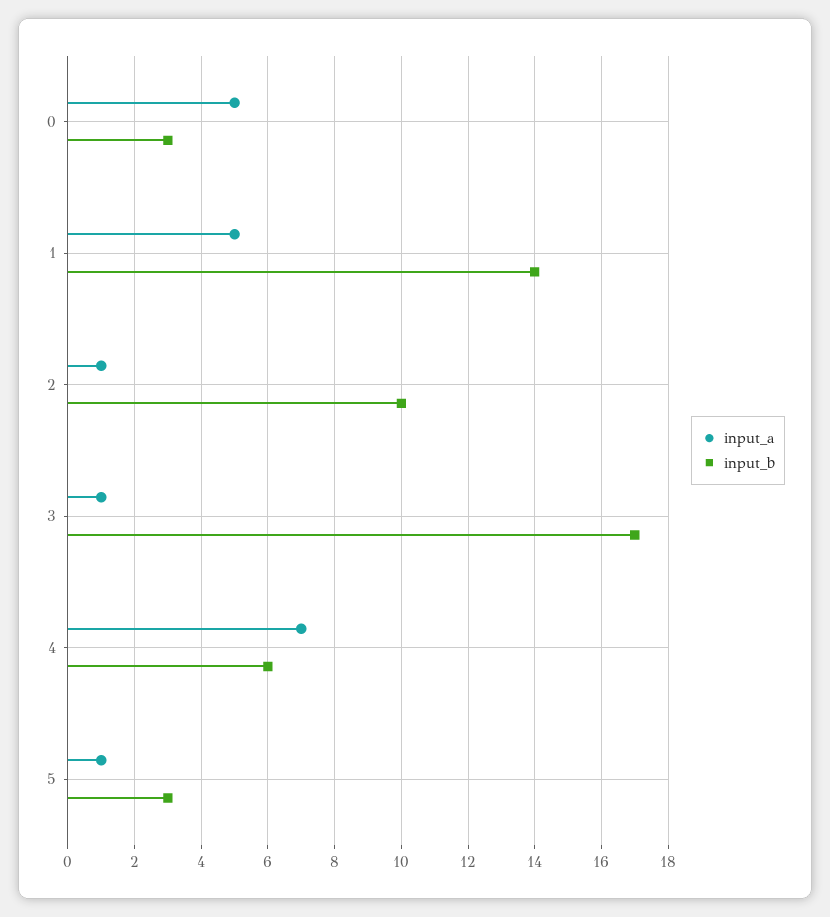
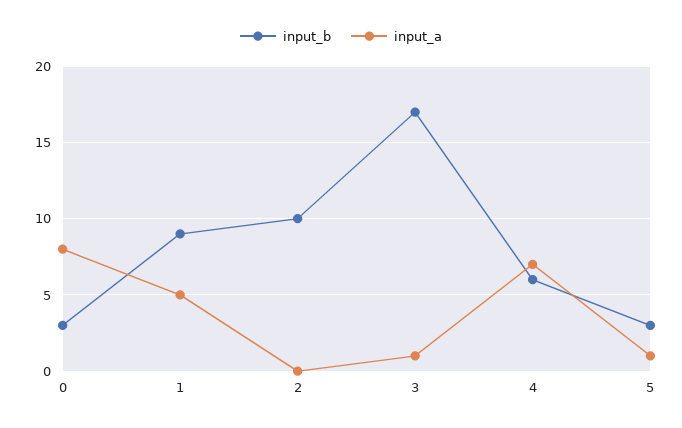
input_a, 0: 5 -> 8
input_b, 1: 14 -> 9
input_a, 2: 1 -> 0

